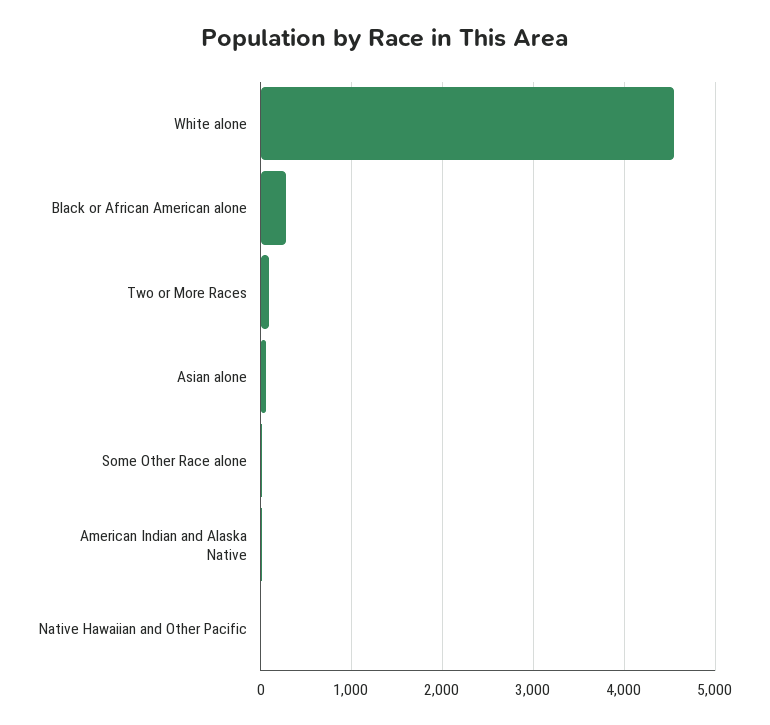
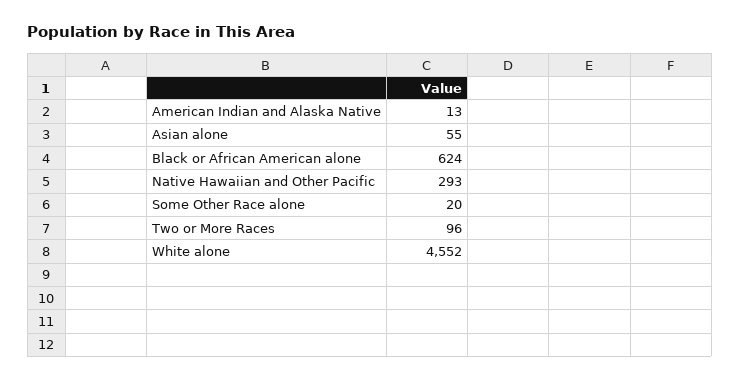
Black or African American alone: 300 -> 624
Native Hawaiian and Other Pacific: 0 -> 293

